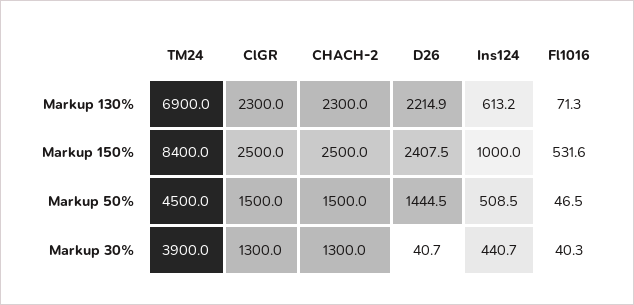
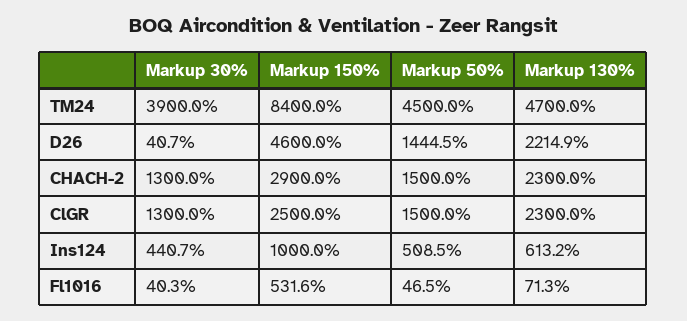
TM24, Markup 130%: 6900 -> 4700
CHACH-2, Markup 150%: 2500 -> 2900
D26, Markup 150%: 2407.5 -> 4600

